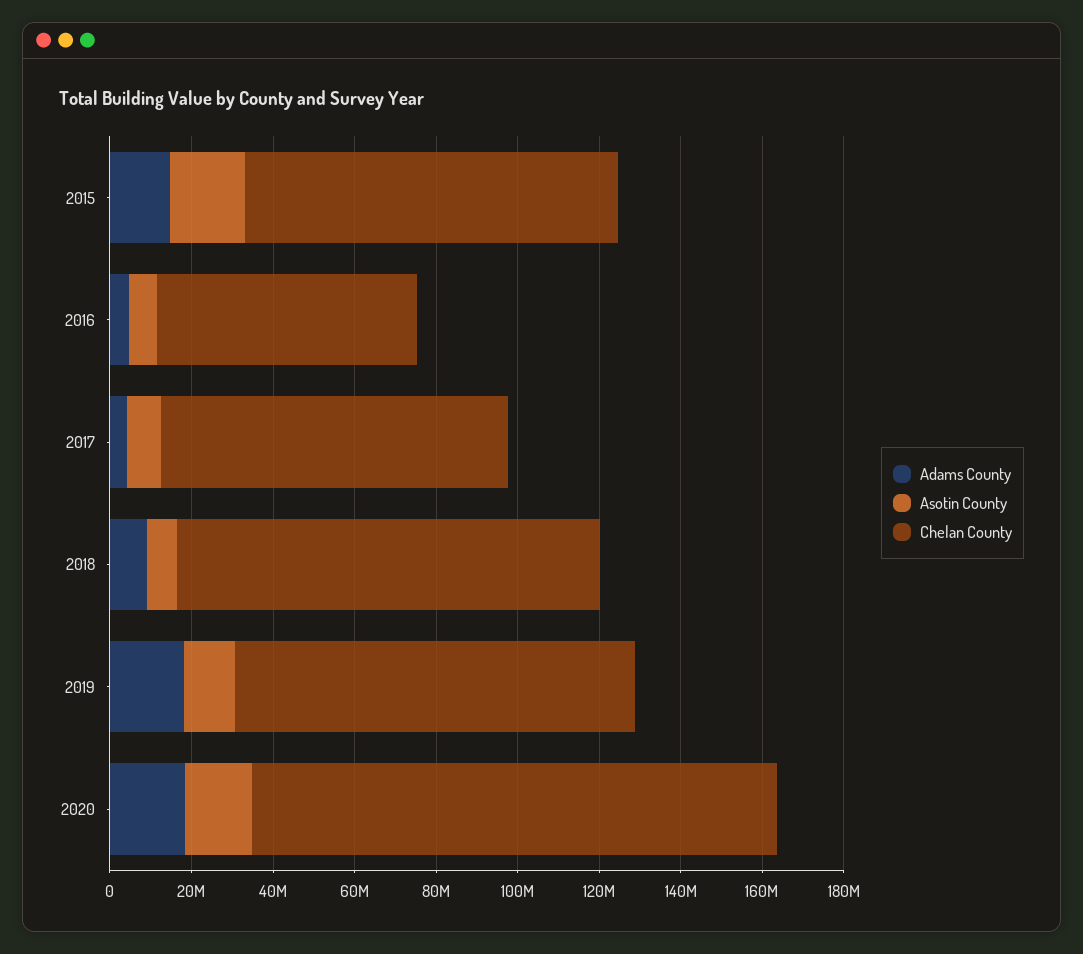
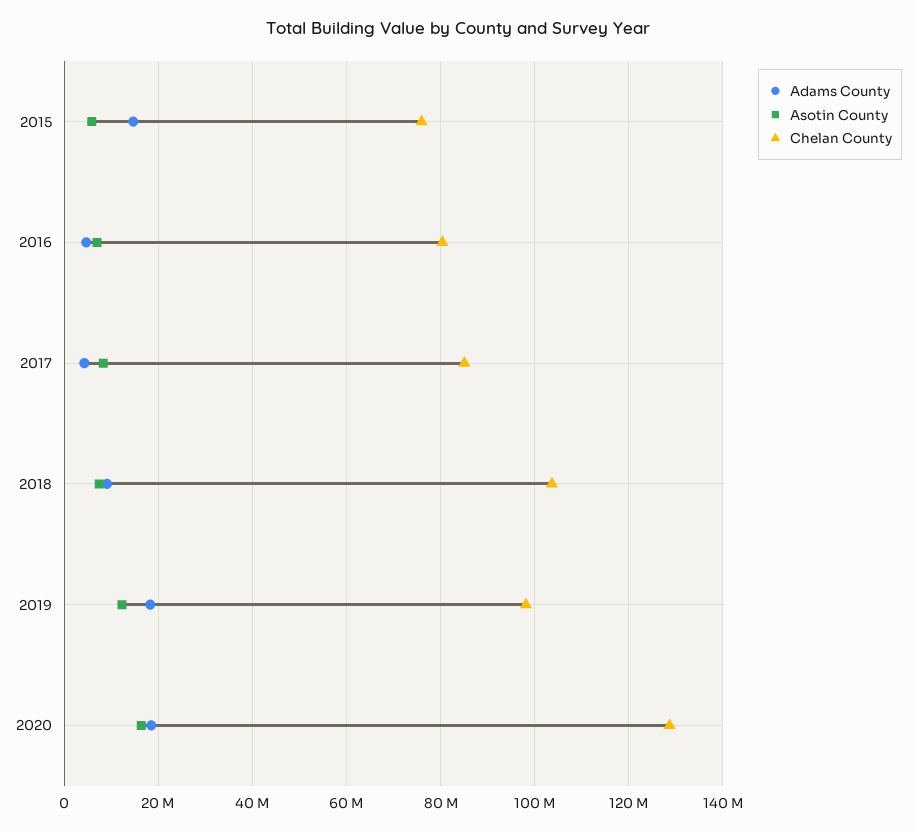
Asotin County, 2015: 20000000 -> 6000000
Chelan County, 2015: 90000000 -> 76000000
Chelan County, 2016: 65000000 -> 80000000

